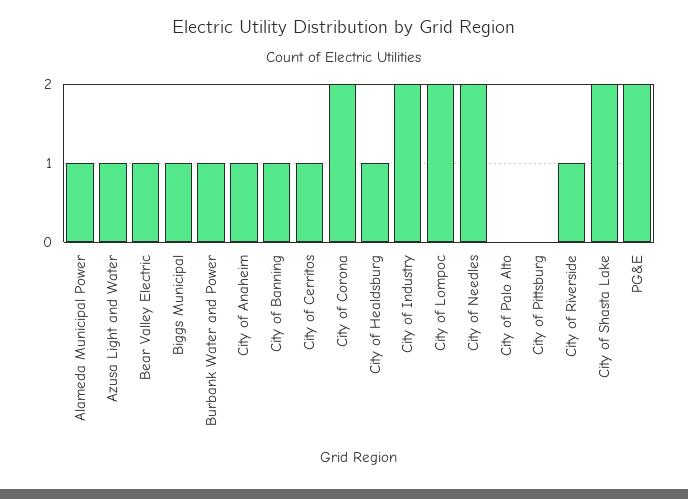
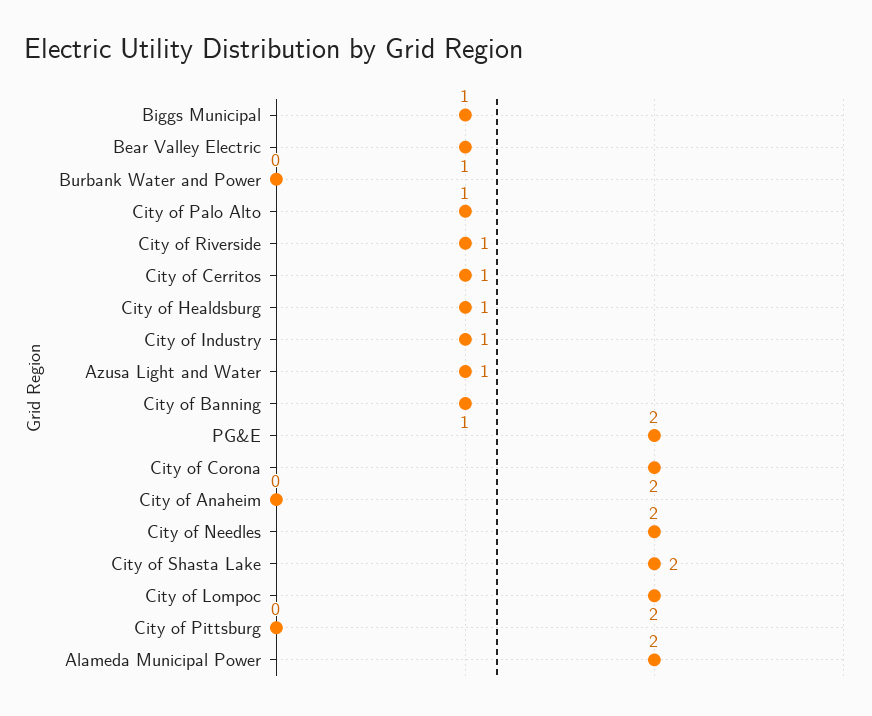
Alameda Municipal Power: 1 -> 2
Burbank Water and Power: 1 -> 0
City of Anaheim: 1 -> 0
City of Industry: 2 -> 1
City of Palo Alto: 0 -> 1

